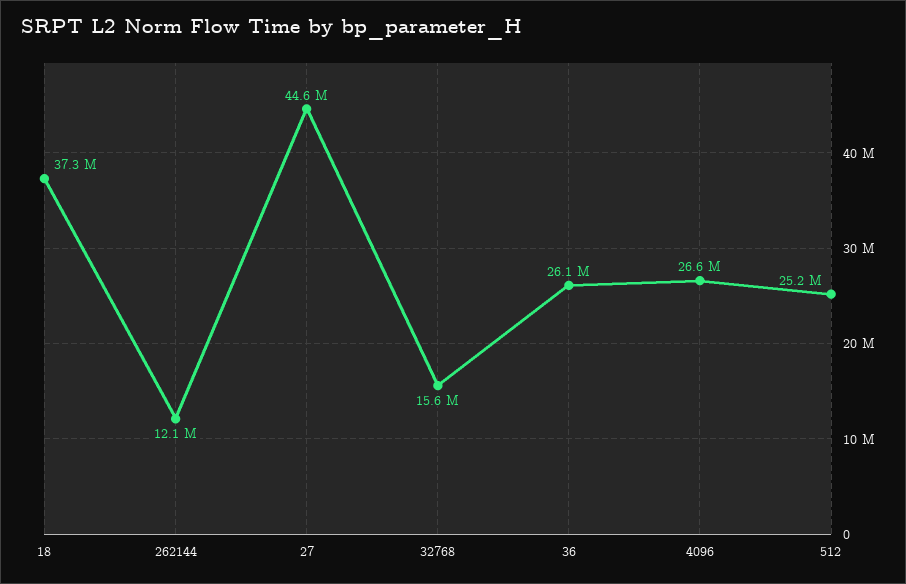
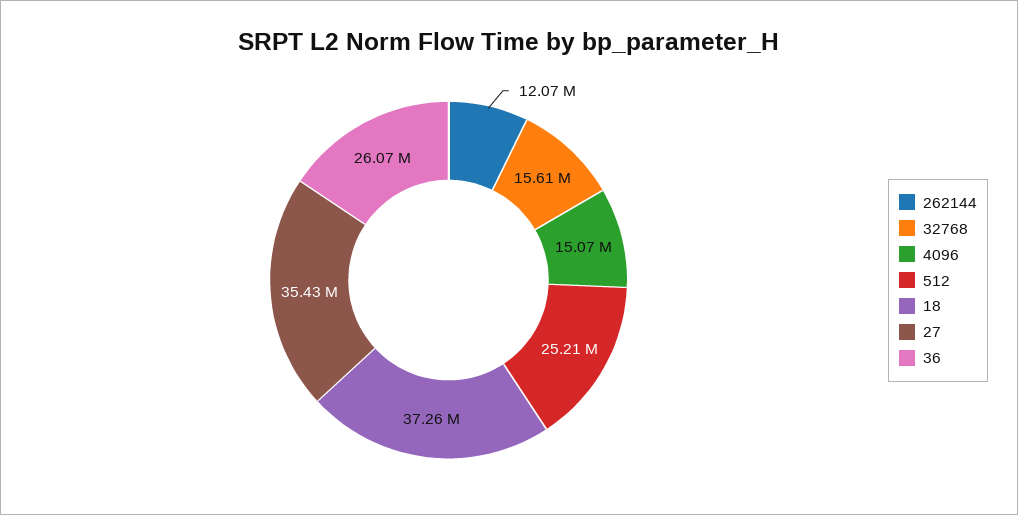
27: 44600000 -> 35430000
4096: 26600000 -> 15070000

